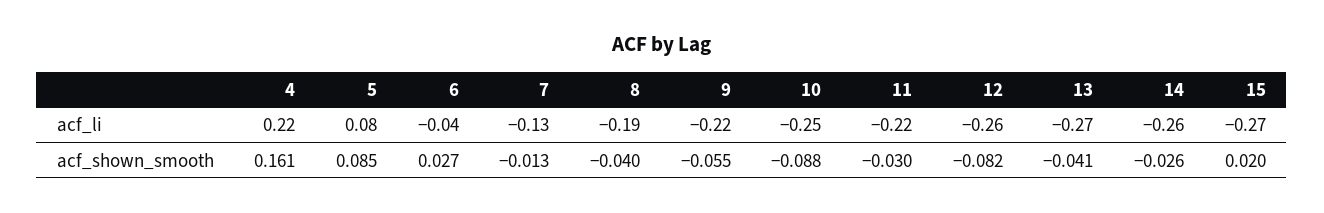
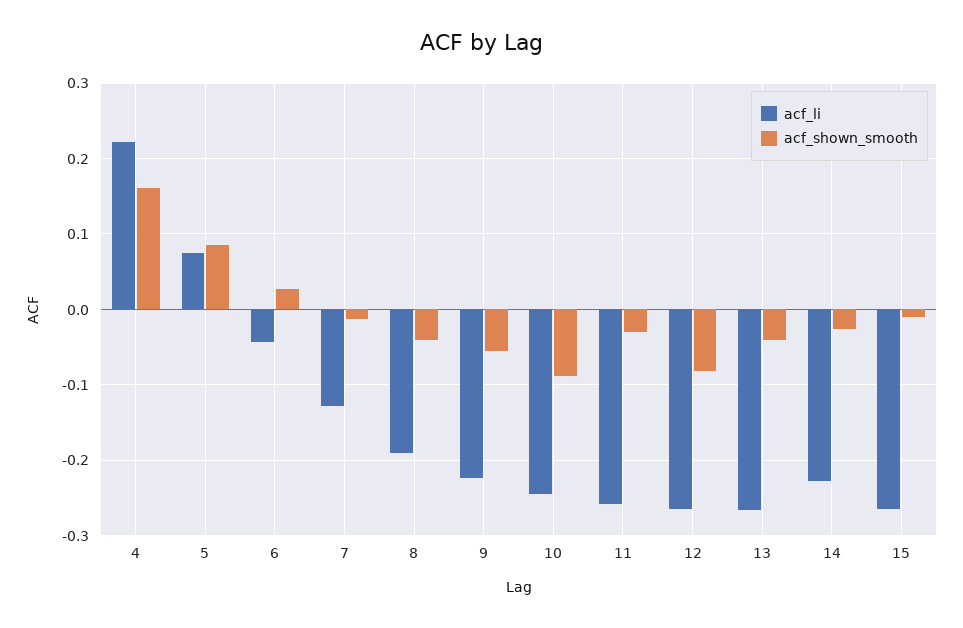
acf_li, 11: -0.22 -> -0.26
acf_li, 14: -0.26 -> -0.23
acf_shown_smooth, 15: 0.02 -> -0.01

